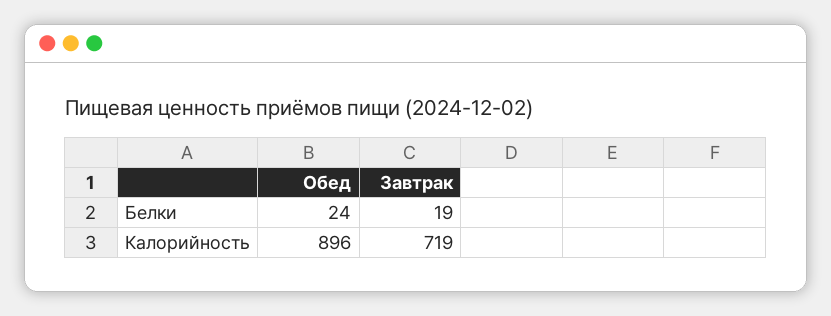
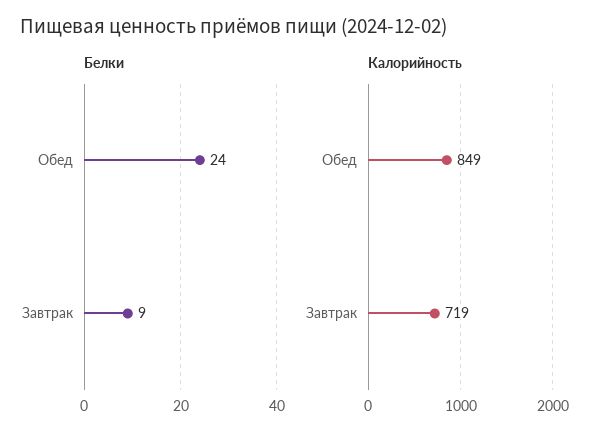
Белки, Завтрак: 19 -> 9
Калорийность, Обед: 896 -> 849

